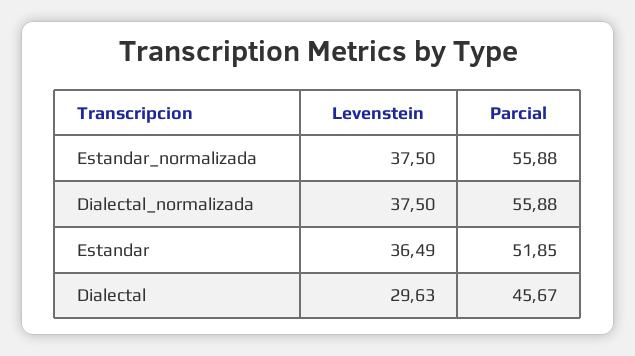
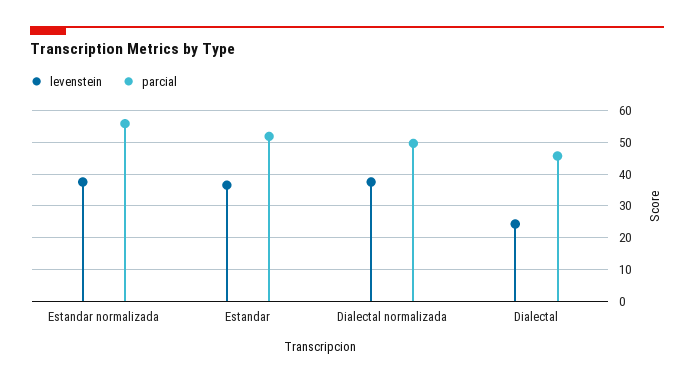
Parcial, Dialectal_normalizada: 55.88 -> 50
Levenstein, Dialectal: 29.63 -> 24

